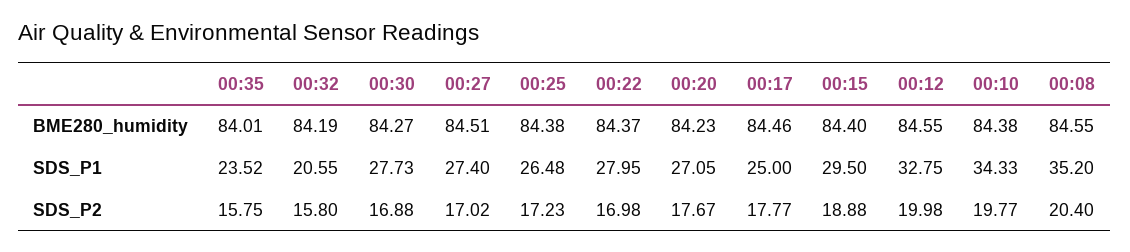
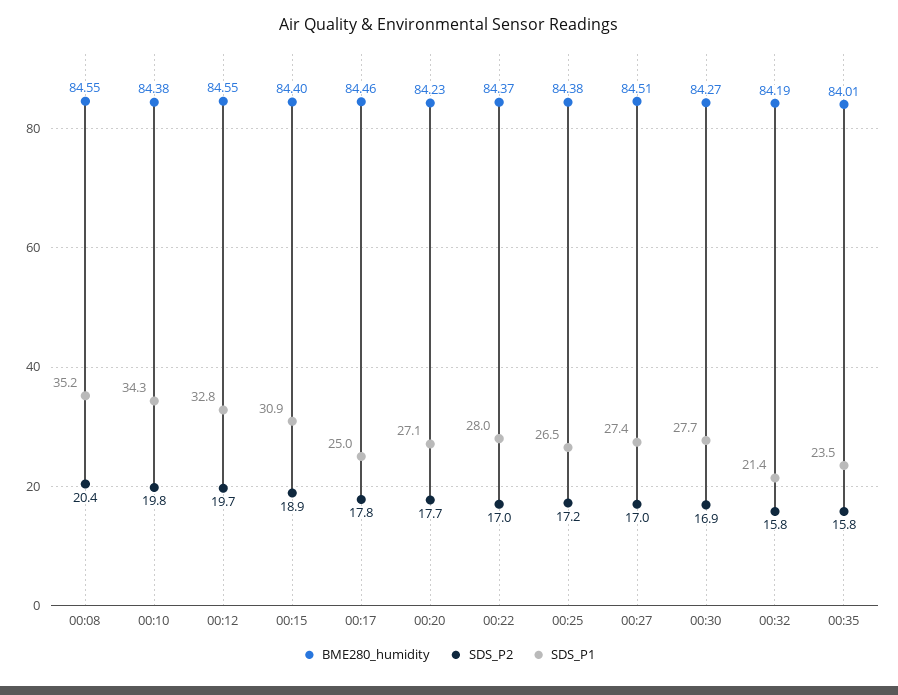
SDS_P1, 00:32: 20.55 -> 21.4
SDS_P1, 00:15: 29.5 -> 30.9
SDS_P2, 00:12: 19.98 -> 19.7

